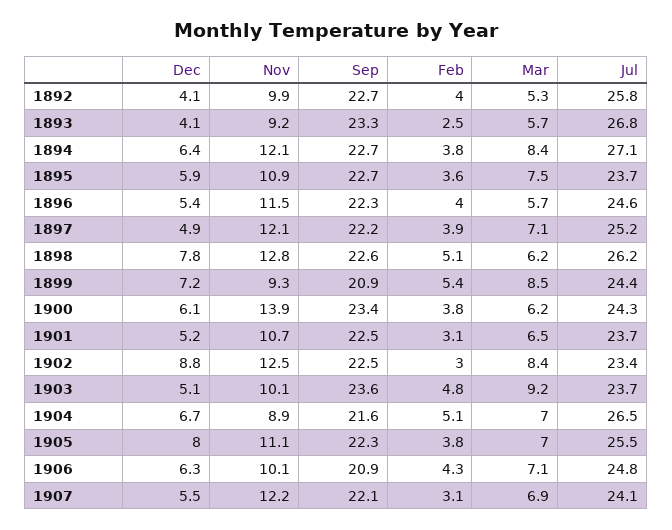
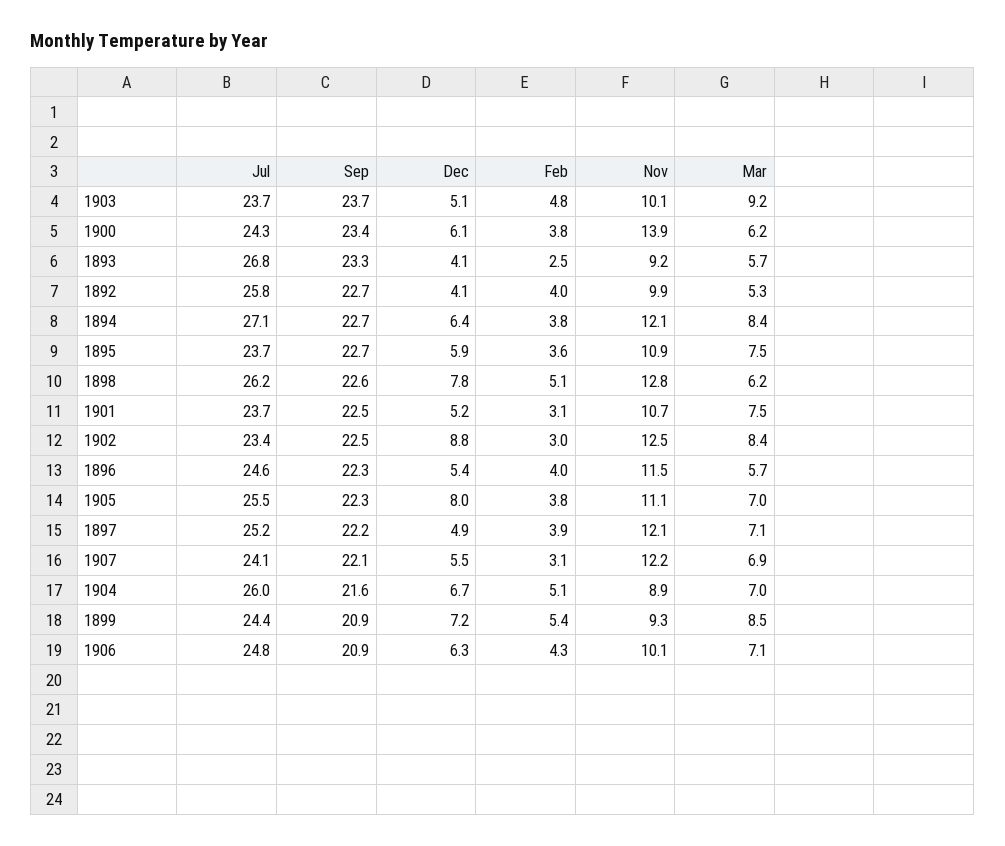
Mar, 1901: 6.5 -> 7.5
Sep, 1903: 23.6 -> 23.7
Jul, 1904: 26.5 -> 26

